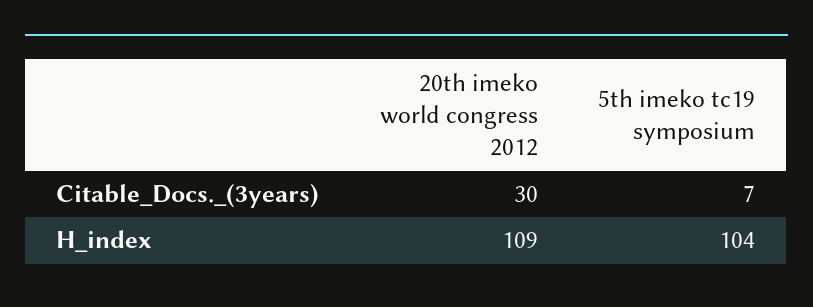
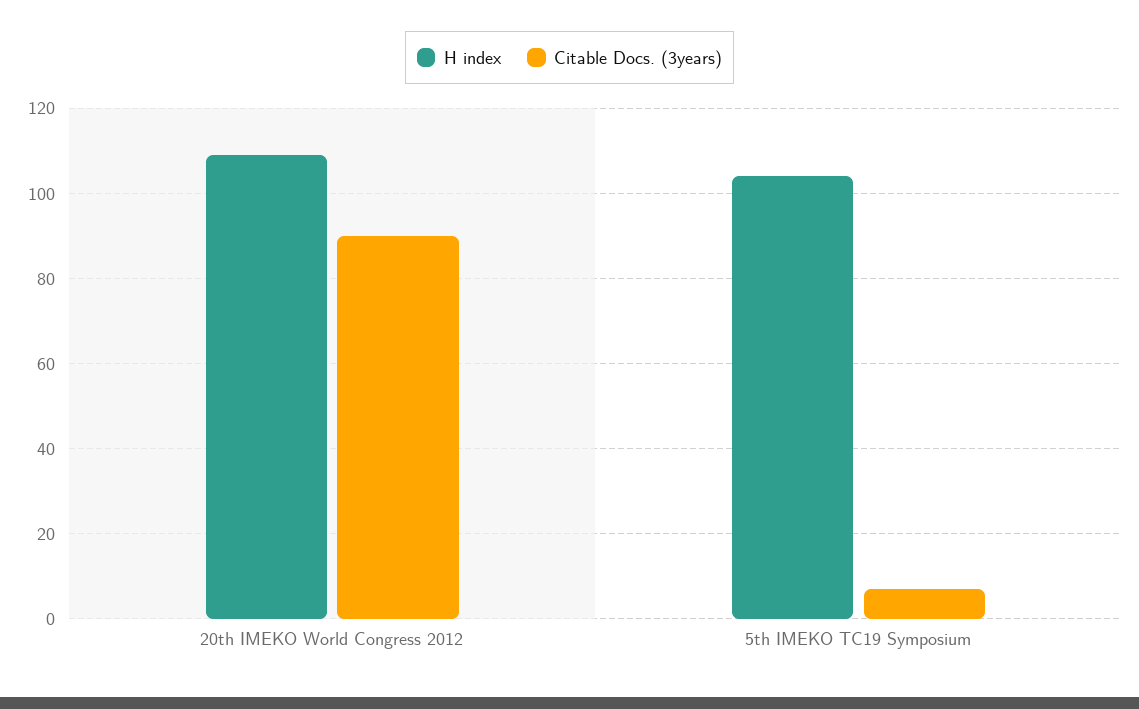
Citable_Docs._(3years), 20th imeko world congress 2012: 30 -> 90

